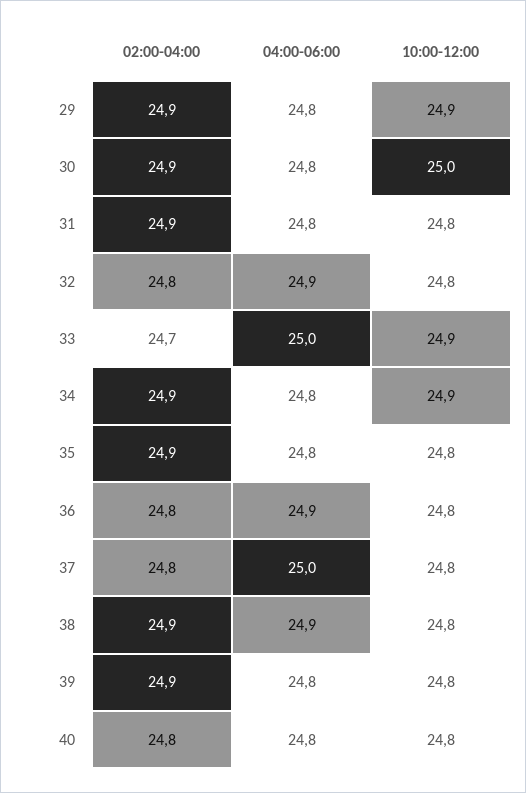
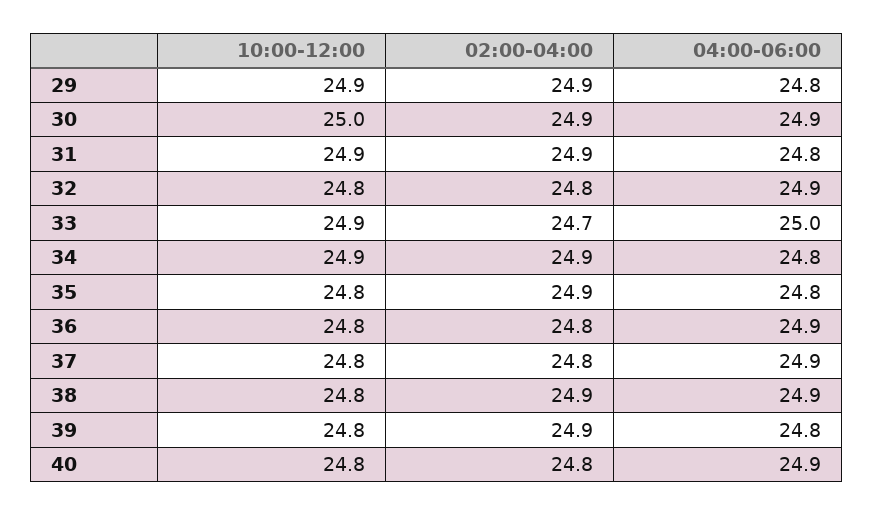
04:00-06:00, 30: 24.8 -> 24.9
10:00-12:00, 31: 24.8 -> 24.9
04:00-06:00, 37: 25 -> 24.9
04:00-06:00, 40: 24.8 -> 24.9

